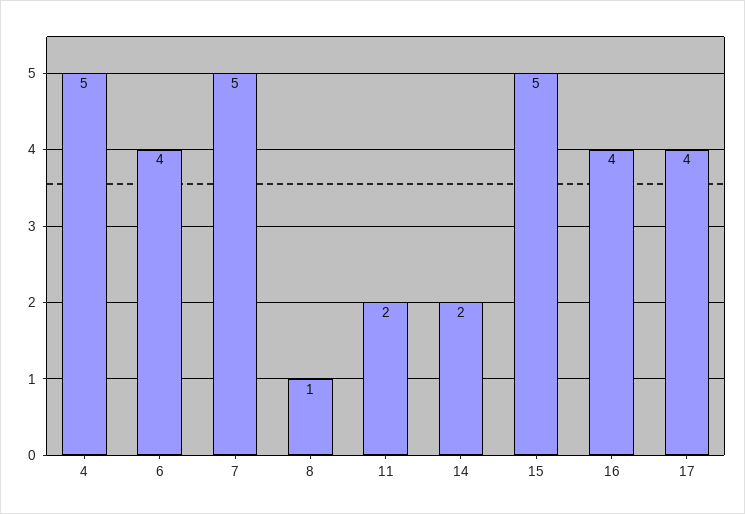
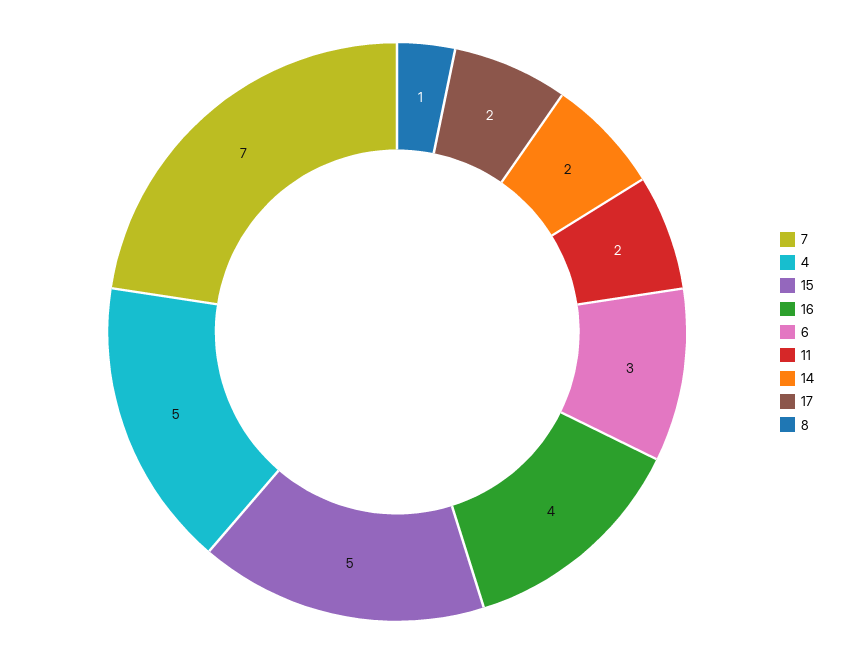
6: 4 -> 3
7: 5 -> 7
17: 4 -> 2

